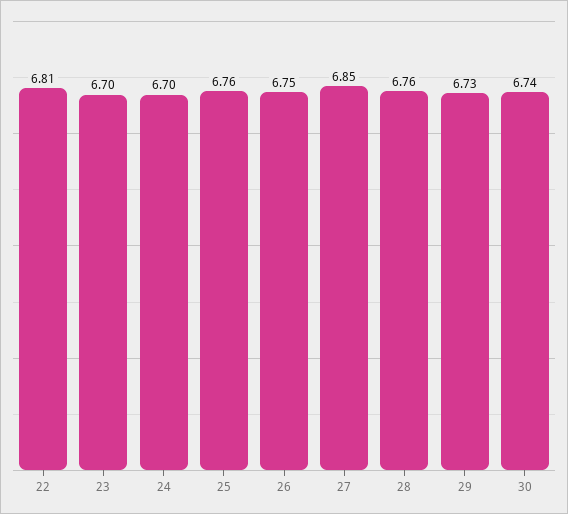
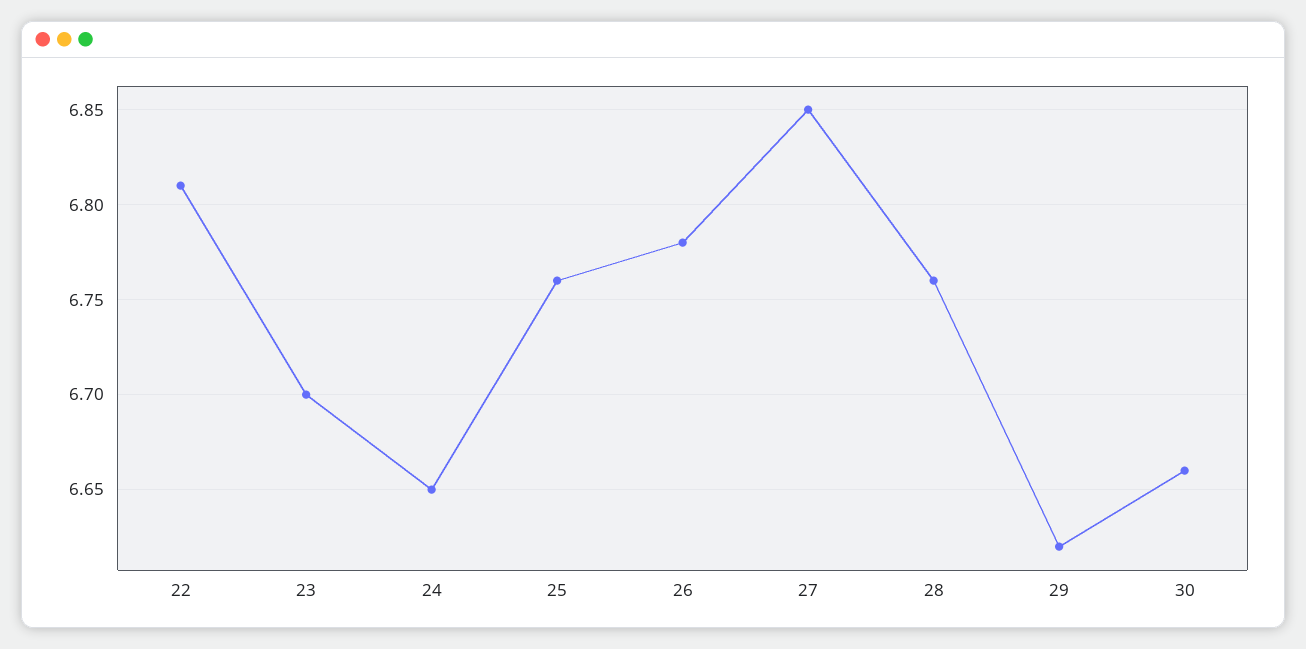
24: 6.7 -> 6.65
26: 6.75 -> 6.78
29: 6.73 -> 6.62
30: 6.74 -> 6.66

